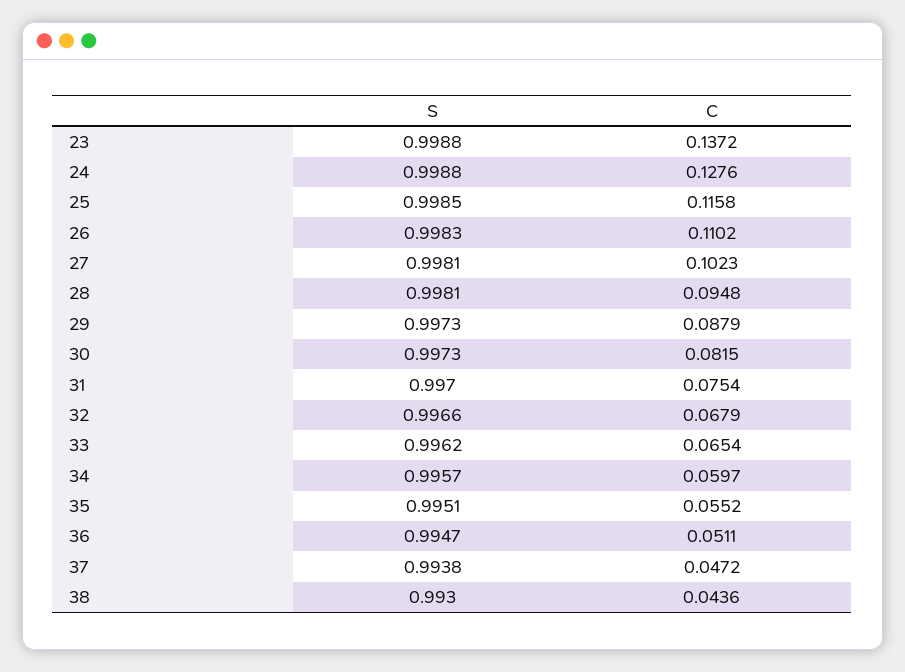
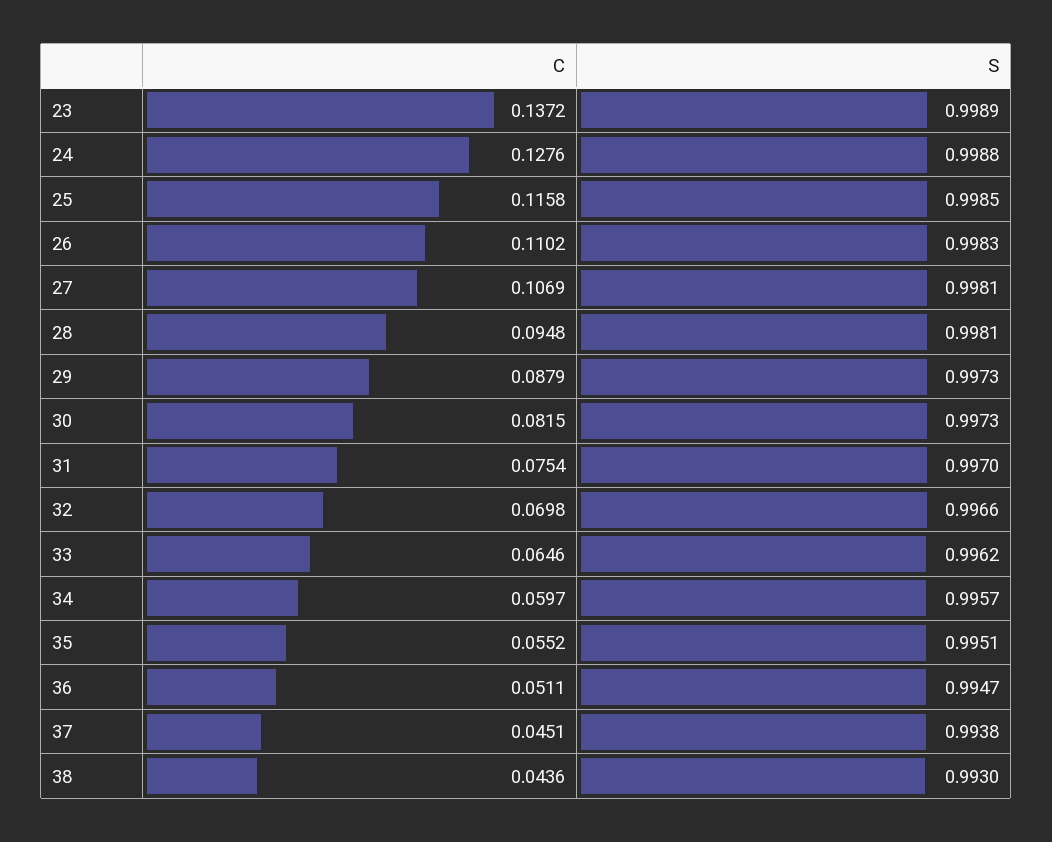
S, 23: 0.9988 -> 0.9989
C, 27: 0.1023 -> 0.1069
C, 32: 0.0679 -> 0.0698
C, 33: 0.0654 -> 0.0646
C, 37: 0.0472 -> 0.0451

